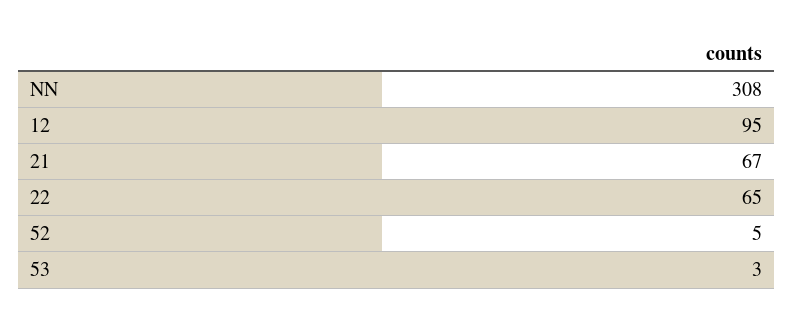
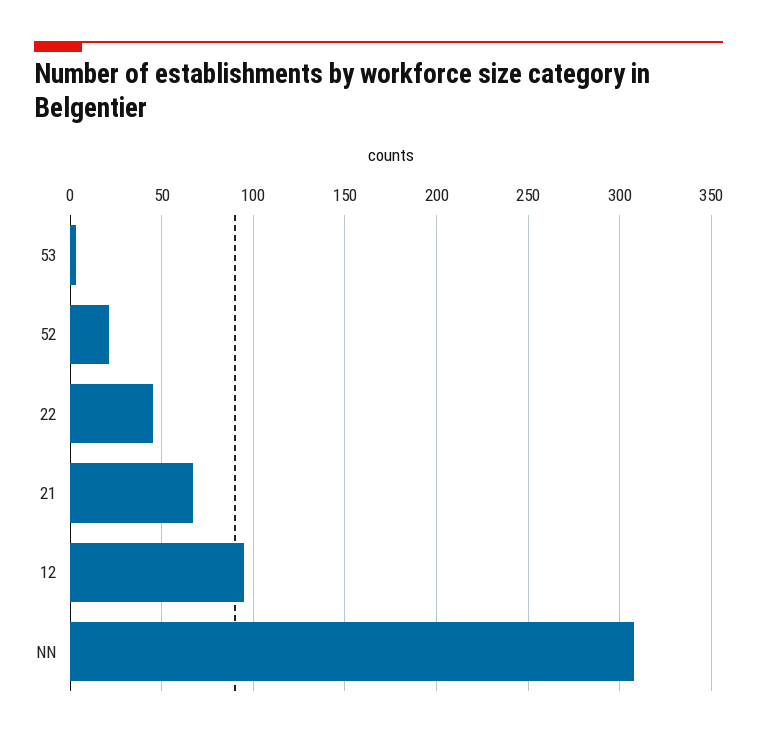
22: 65 -> 45
52: 5 -> 20

